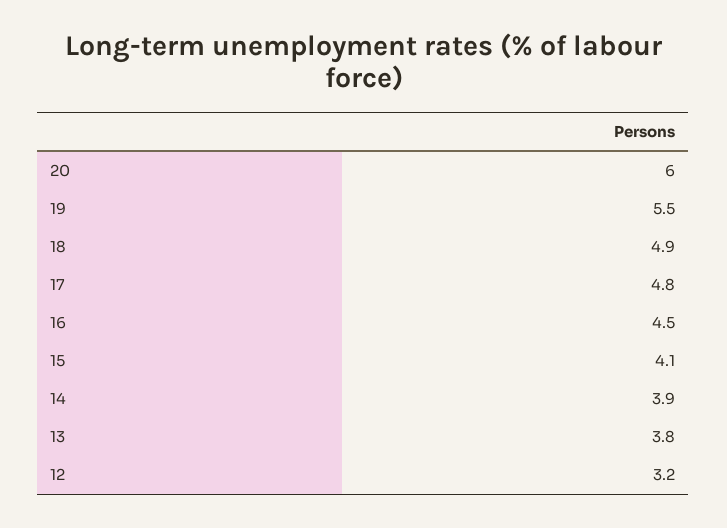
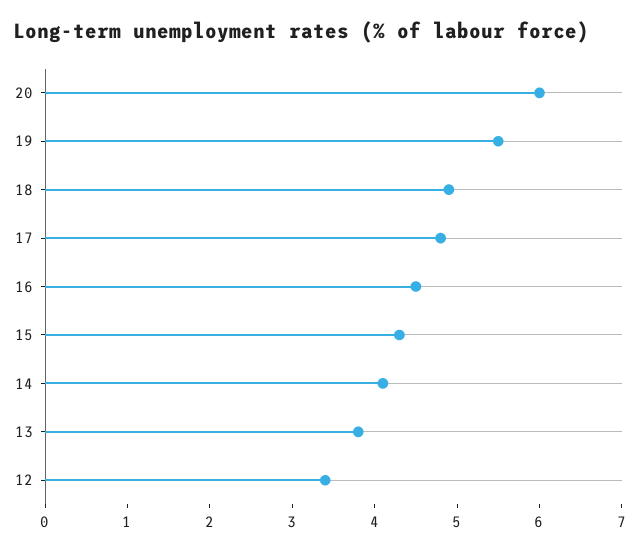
15: 4.1 -> 4.3
14: 3.9 -> 4.1
12: 3.2 -> 3.4

